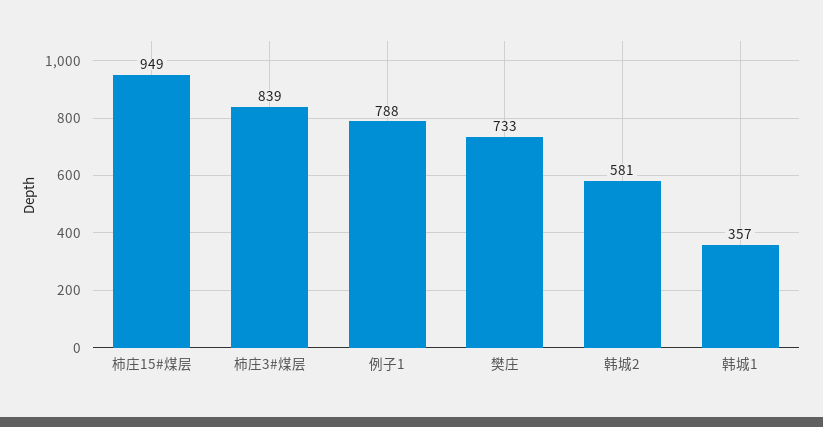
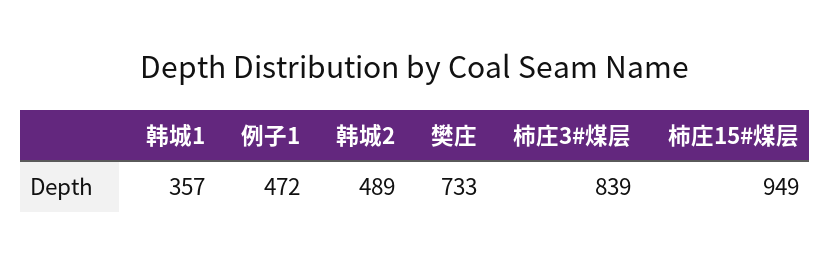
例子1: 788 -> 472
韩城2: 581 -> 489

